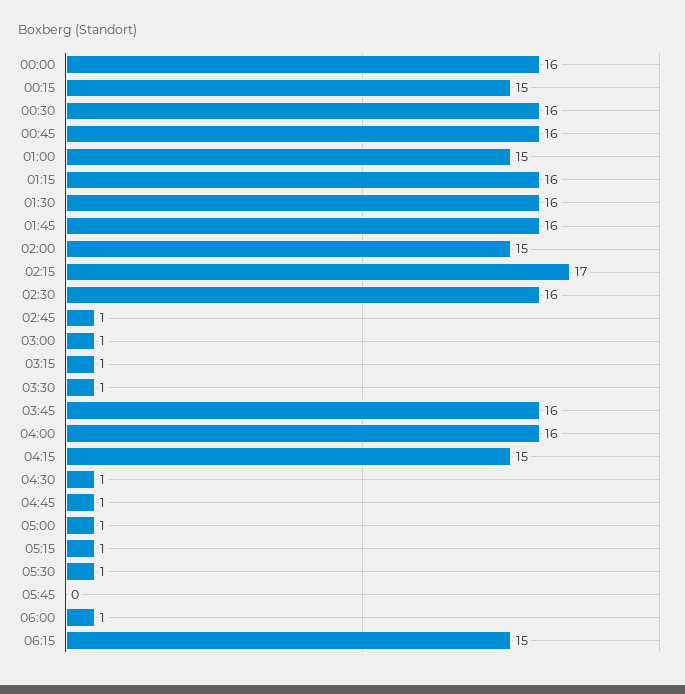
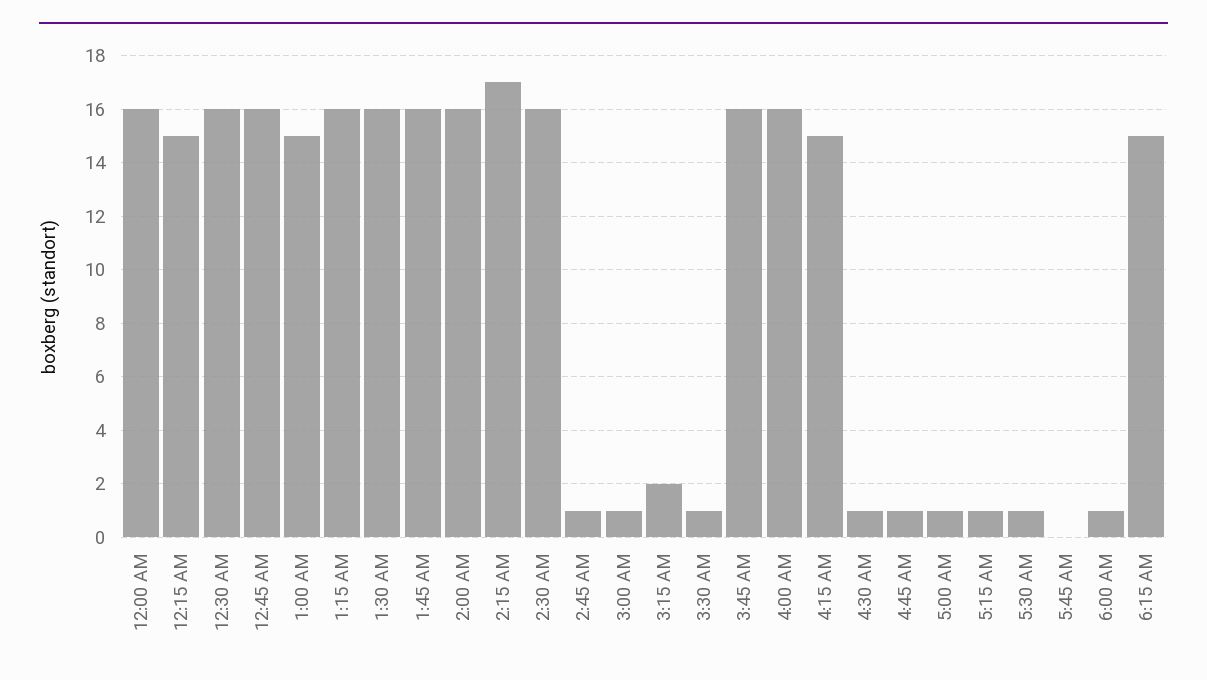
02:00: 15 -> 16
03:15: 1 -> 2

